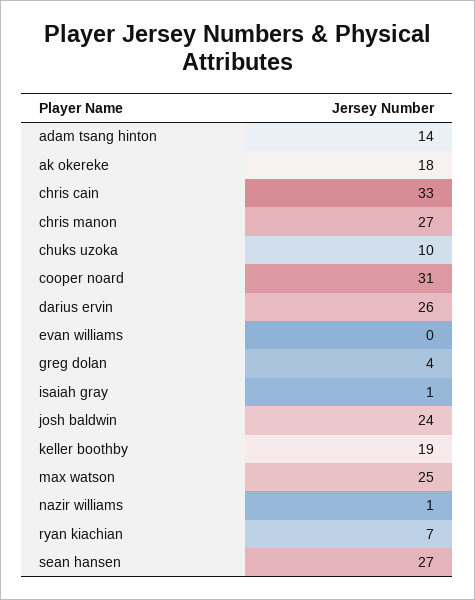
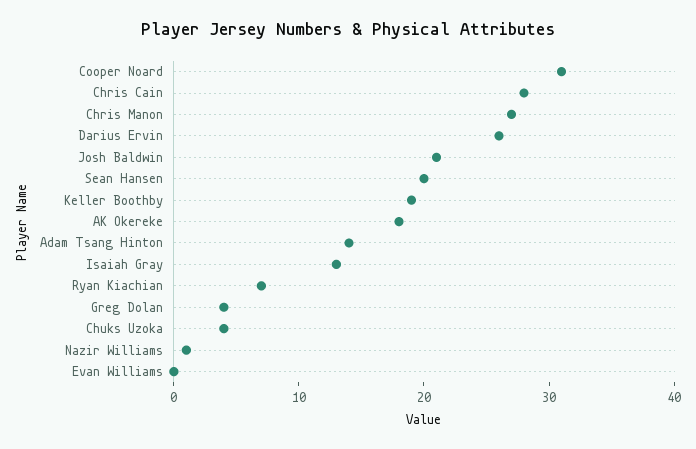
chris cain: 33 -> 28
chuks uzoka: 10 -> 4
isaiah gray: 1 -> 13
josh baldwin: 24 -> 21
max watson: 25 -> none
sean hansen: 27 -> 20

